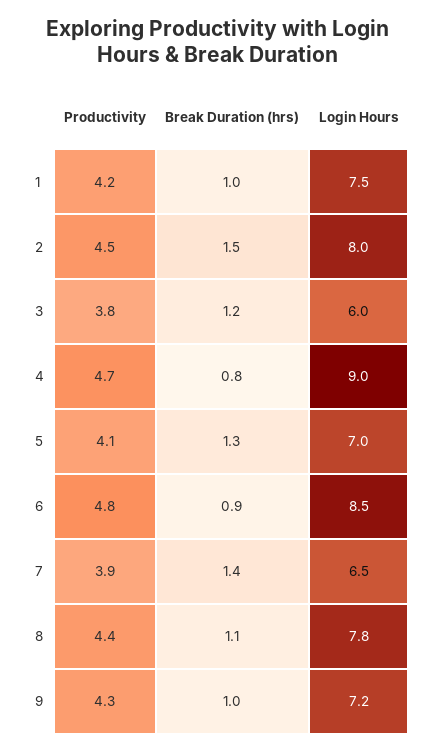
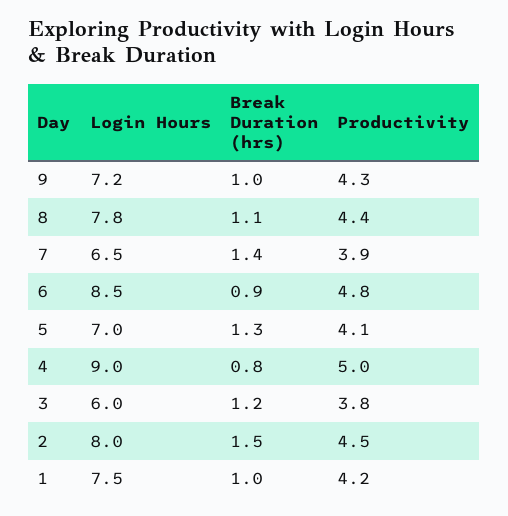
Productivity, 4: 4.7 -> 5

